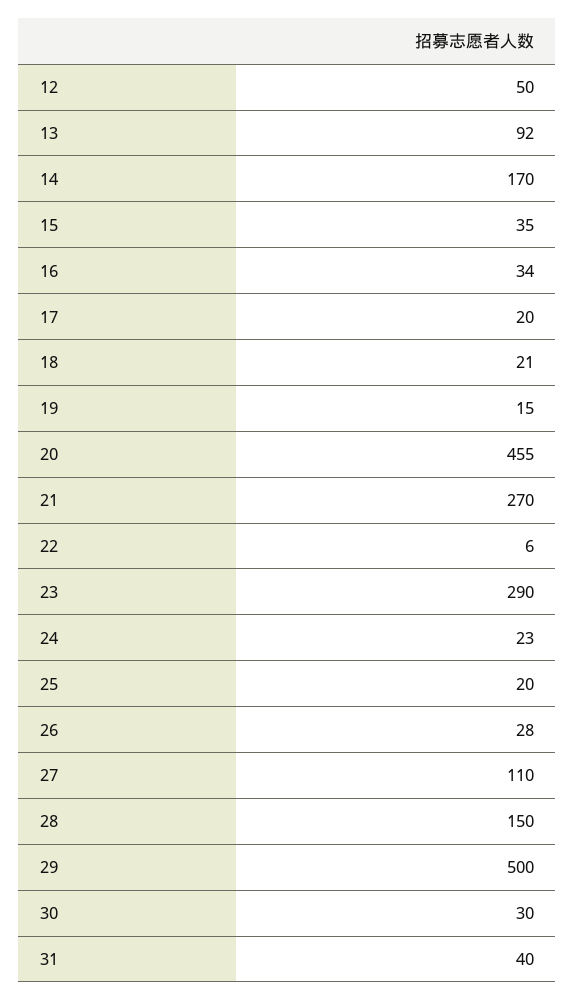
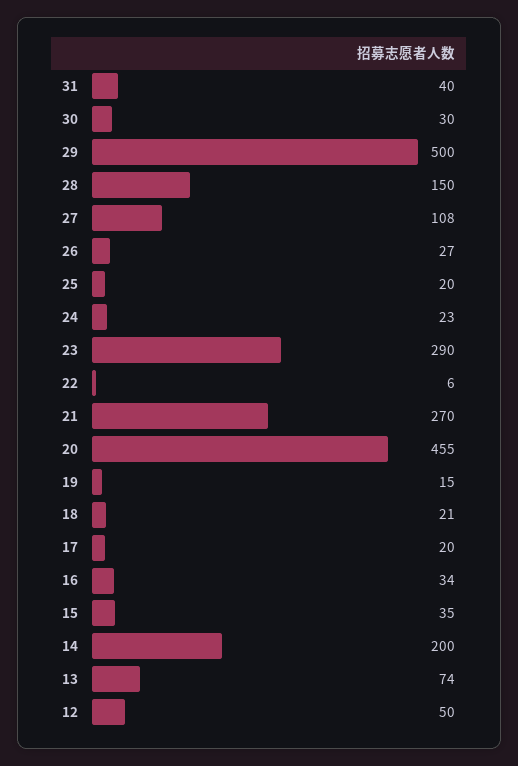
13: 92 -> 74
14: 170 -> 200
26: 28 -> 27
27: 110 -> 108

